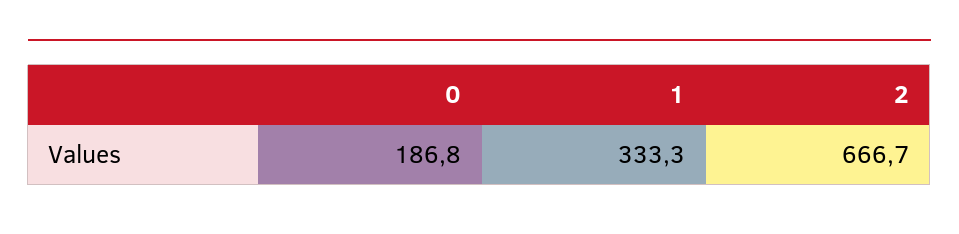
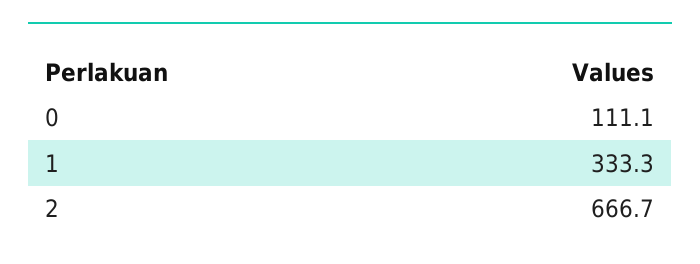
0: 186.8 -> 111.1

